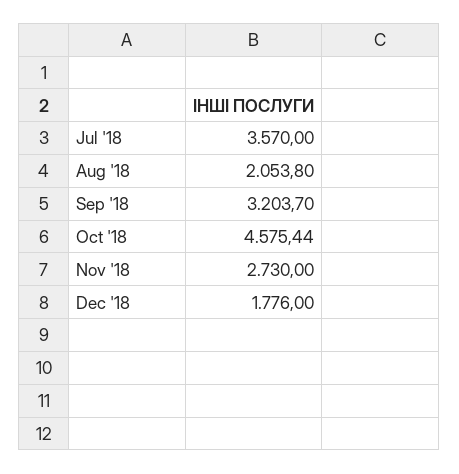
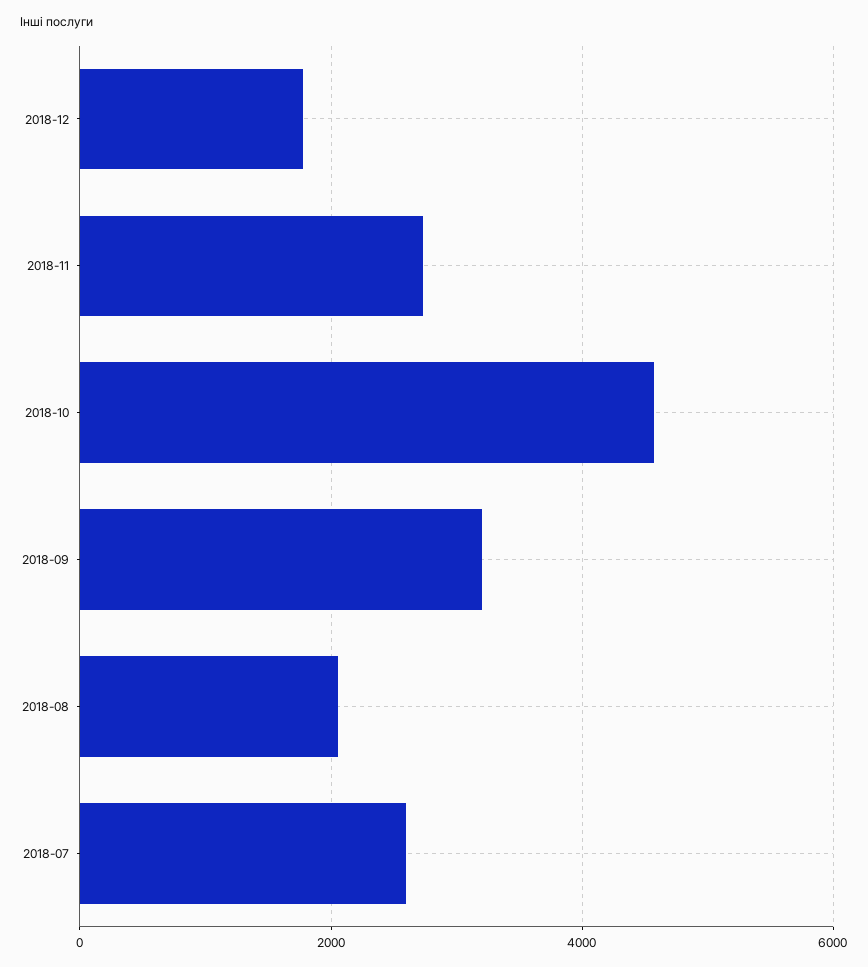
Jul '18: 3570 -> 2600

